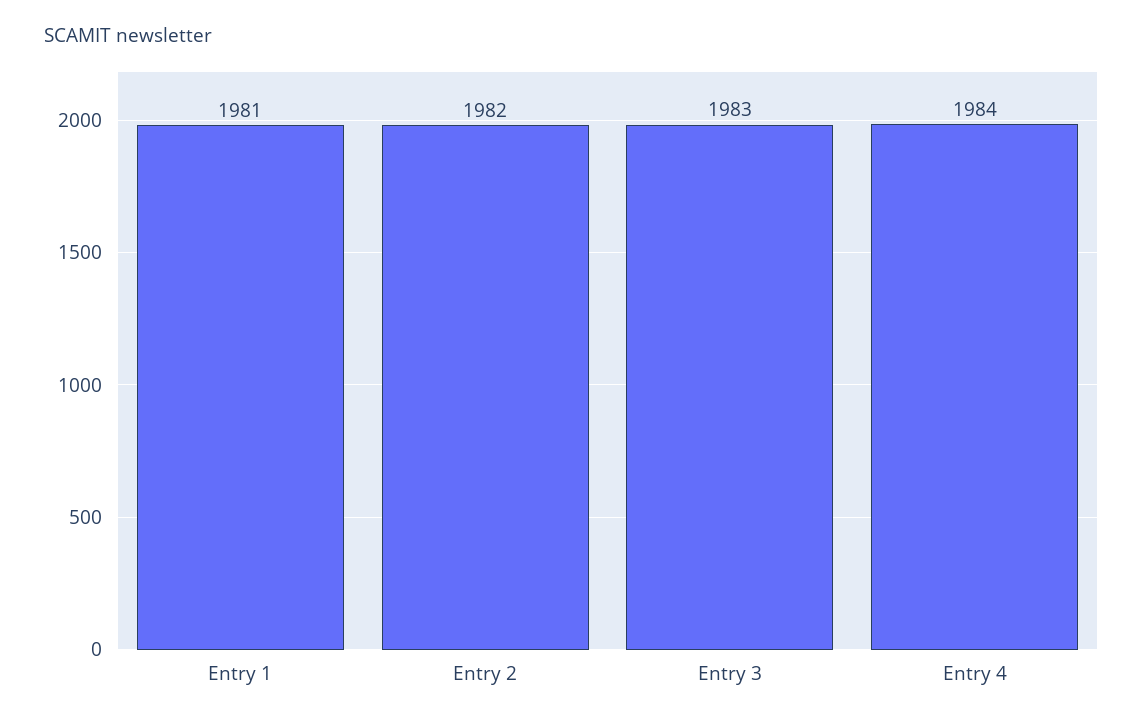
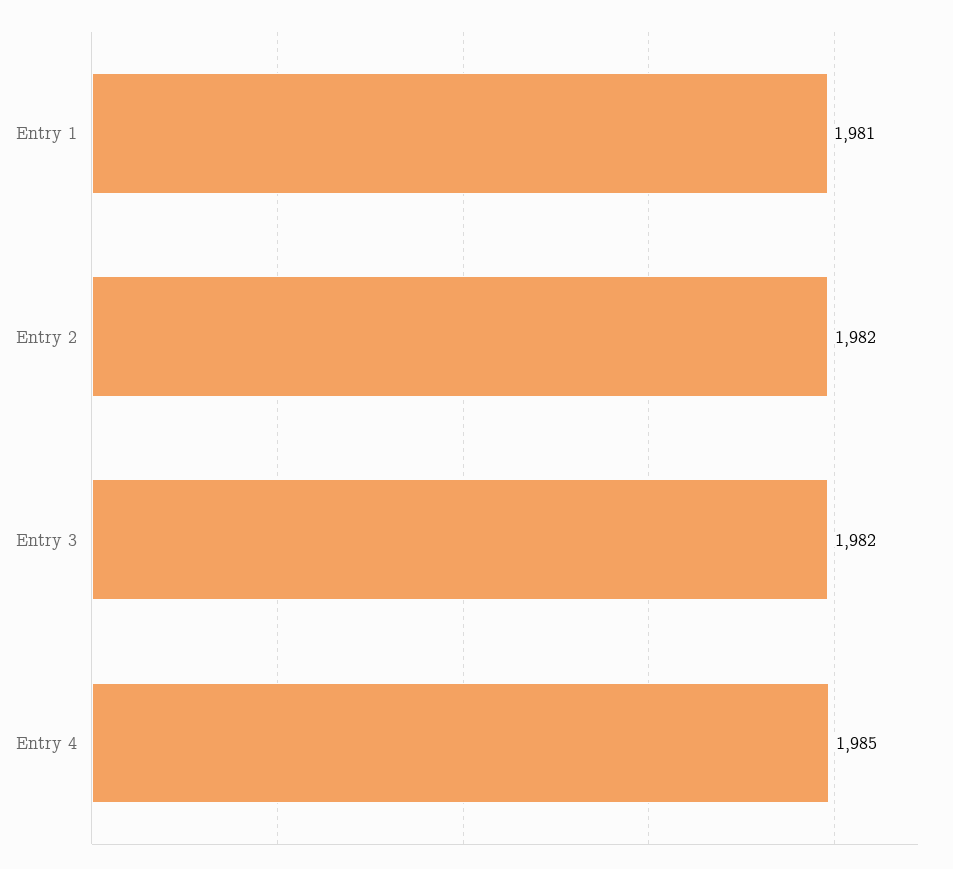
Entry 3: 1983 -> 1982
Entry 4: 1984 -> 1985

